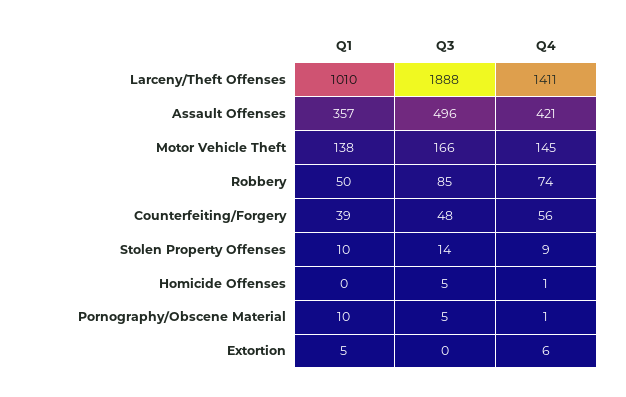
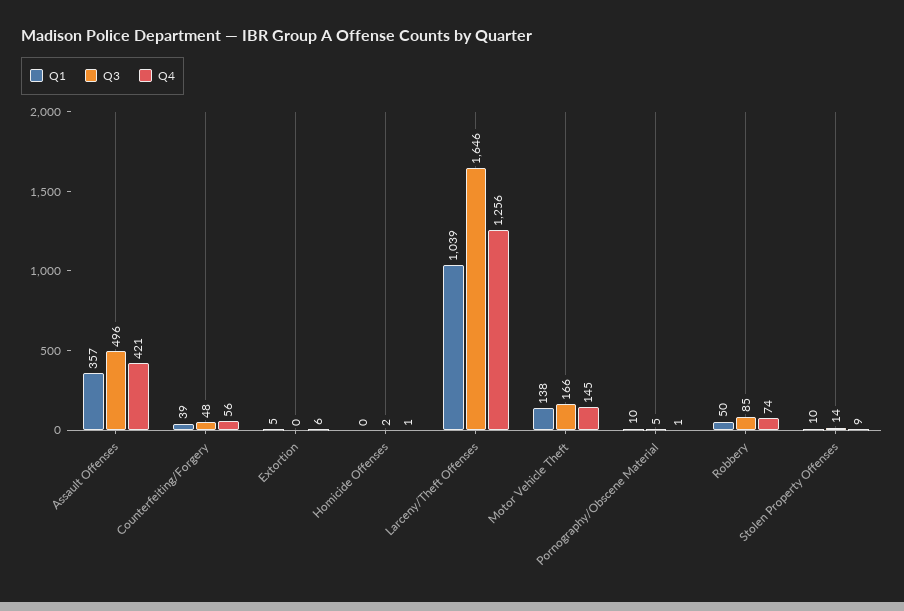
Q1, Larceny/Theft Offenses: 1010 -> 1039
Q3, Larceny/Theft Offenses: 1888 -> 1646
Q4, Larceny/Theft Offenses: 1411 -> 1256
Q3, Homicide Offenses: 5 -> 2

